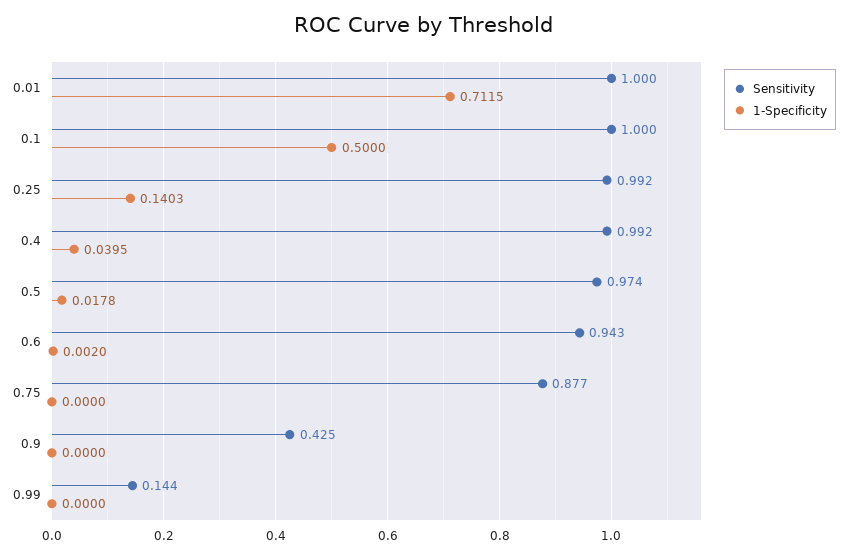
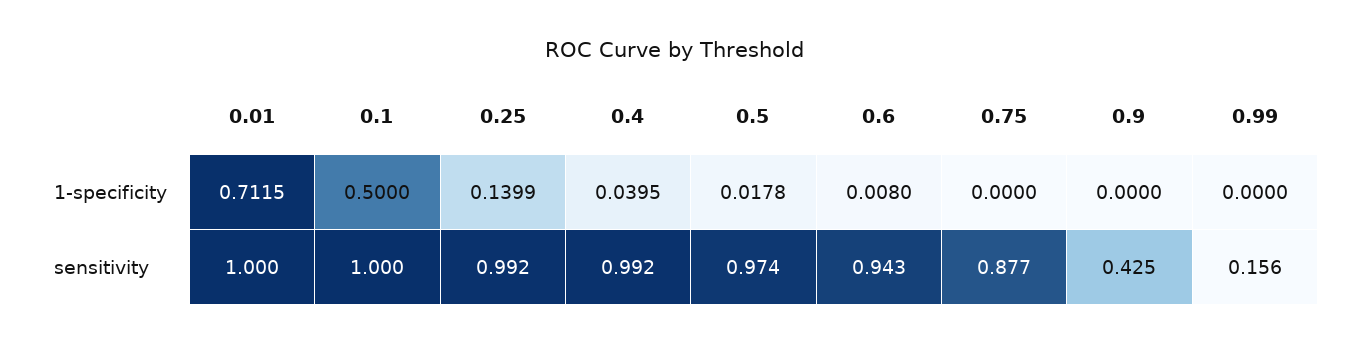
1-Specificity, 0.25: 0.1403 -> 0.1399
1-Specificity, 0.6: 0.002 -> 0.008
Sensitivity, 0.99: 0.144 -> 0.156

